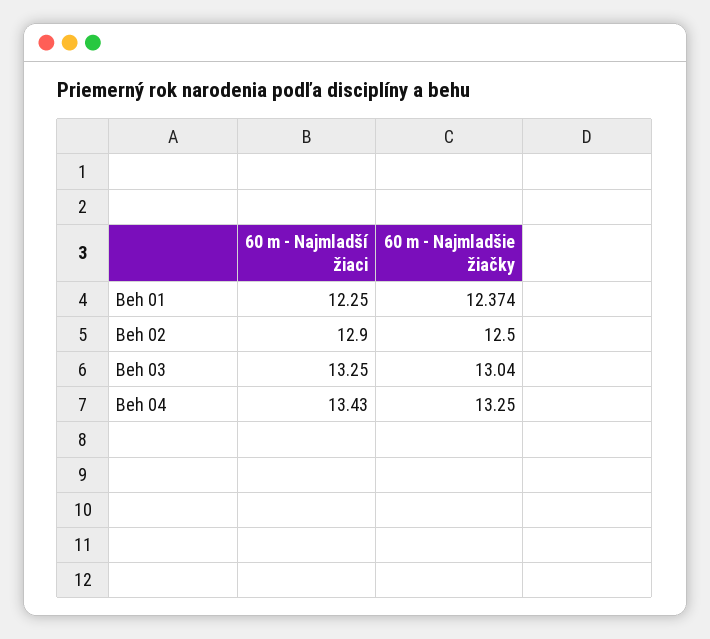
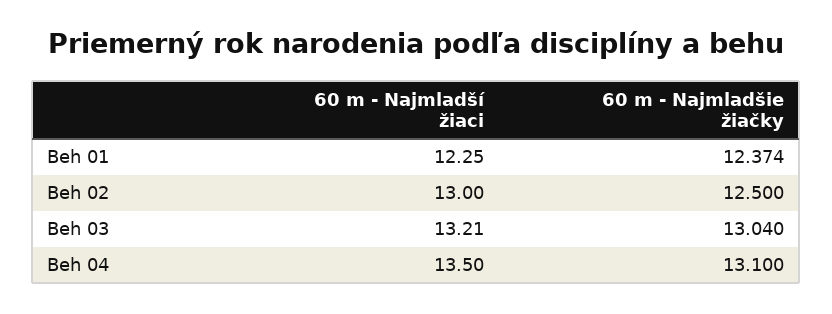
60 m - Najmladší žiaci, Beh 02: 12.9 -> 13
60 m - Najmladší žiaci, Beh 03: 13.25 -> 13.21
60 m - Najmladší žiaci, Beh 04: 13.43 -> 13.5
60 m - Najmladšie žiačky, Beh 04: 13.25 -> 13.1

